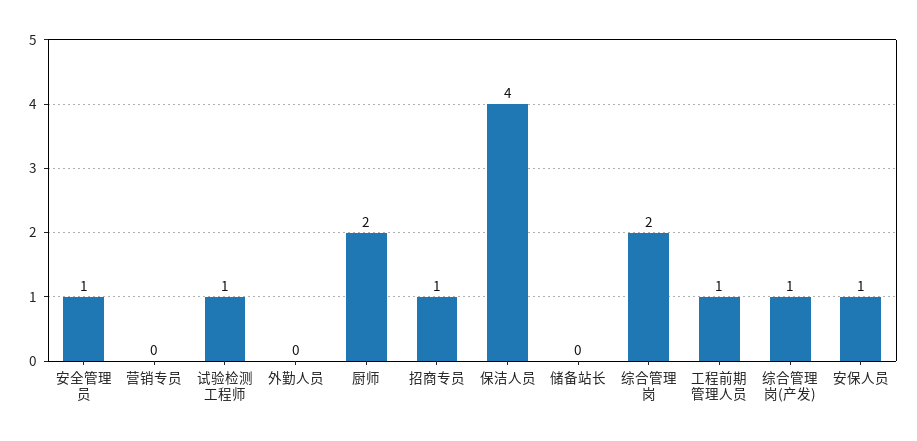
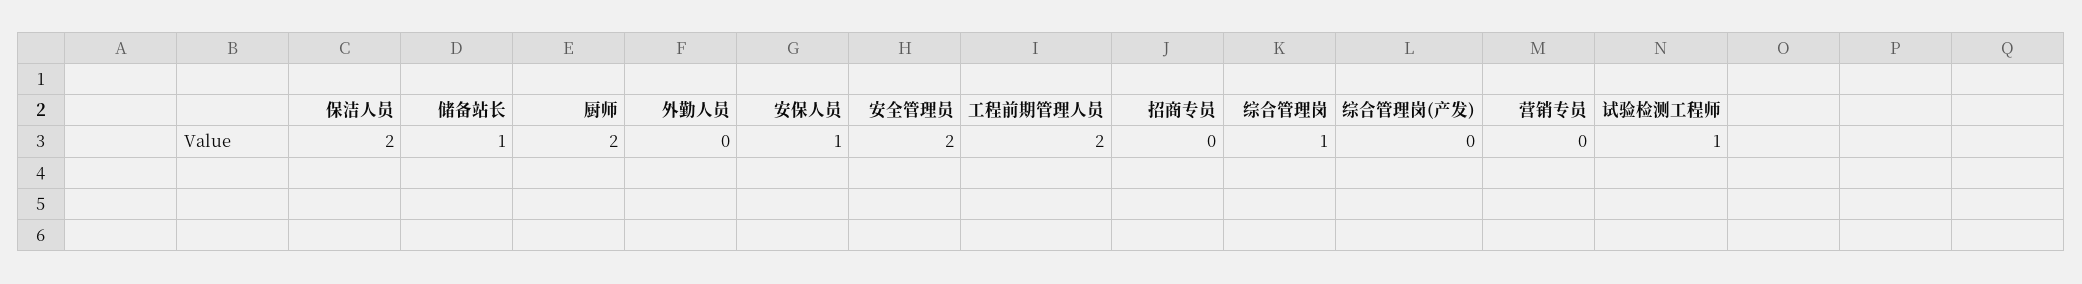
安全管理员: 1 -> 2
招商专员: 1 -> 0
保洁人员: 4 -> 2
储备站长: 0 -> 1
综合管理岗: 2 -> 1
工程前期管理人员: 1 -> 2
综合管理岗(产发): 1 -> 0

